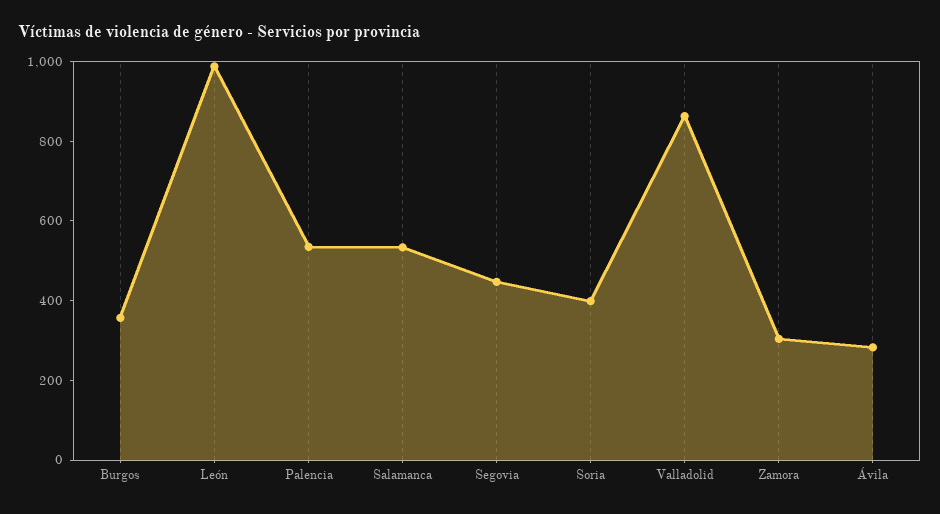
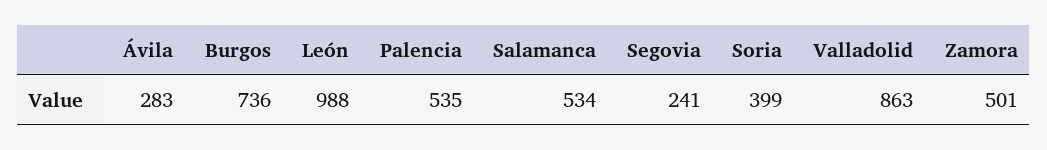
Burgos: 350 -> 736
Segovia: 450 -> 241
Zamora: 300 -> 501

